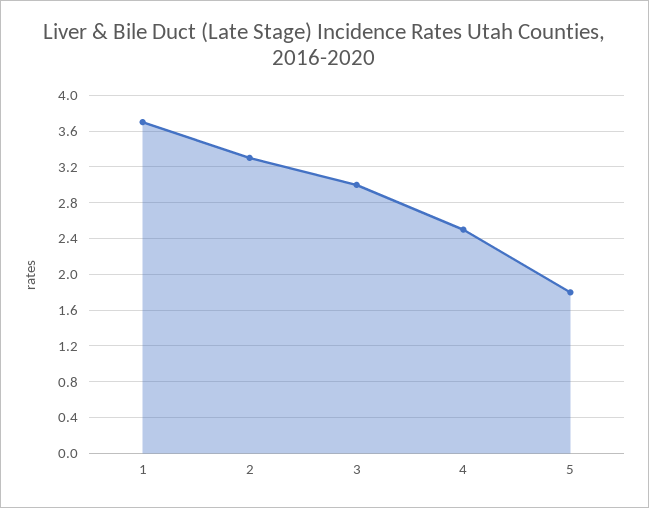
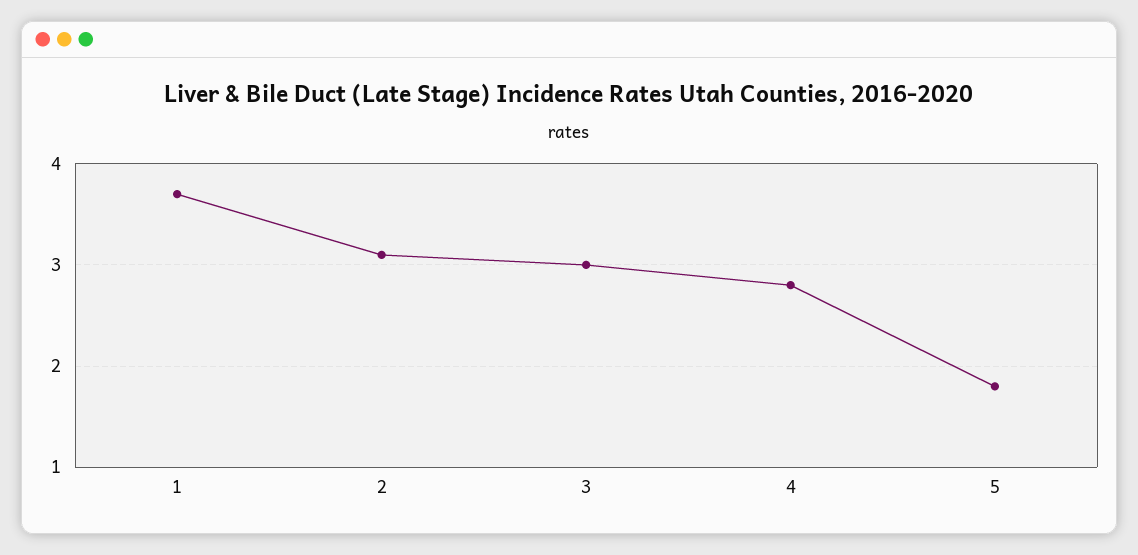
2: 3.3 -> 3.1
4: 2.5 -> 2.8

